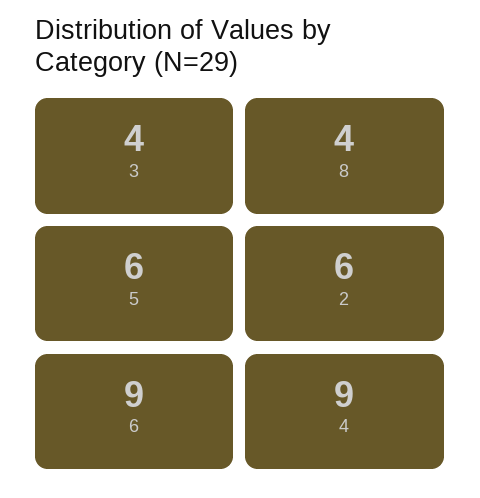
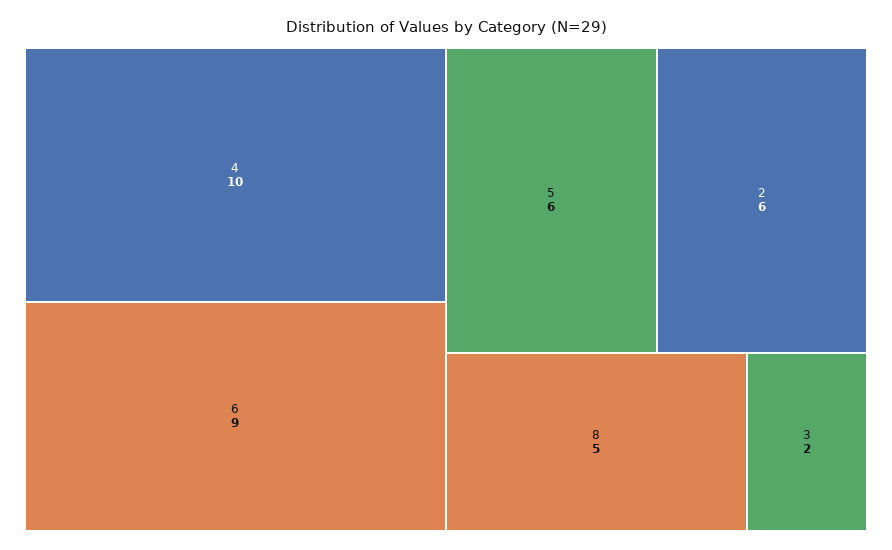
3: 4 -> 2
8: 4 -> 5
4: 9 -> 10

